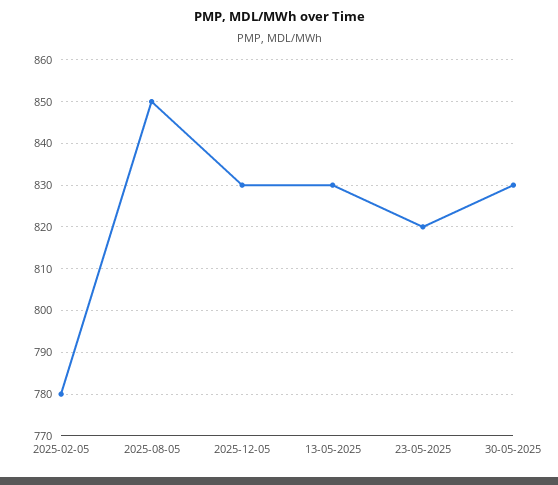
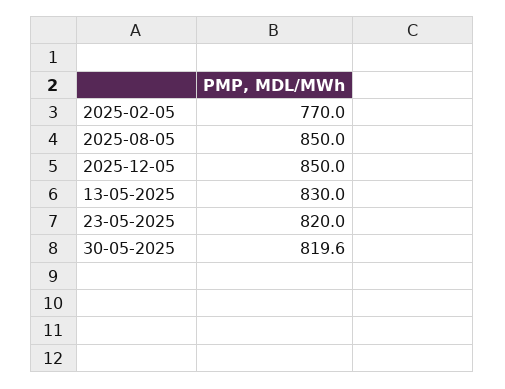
2025-02-05: 780 -> 770
2025-12-05: 830 -> 850
30-05-2025: 830 -> 819.6

